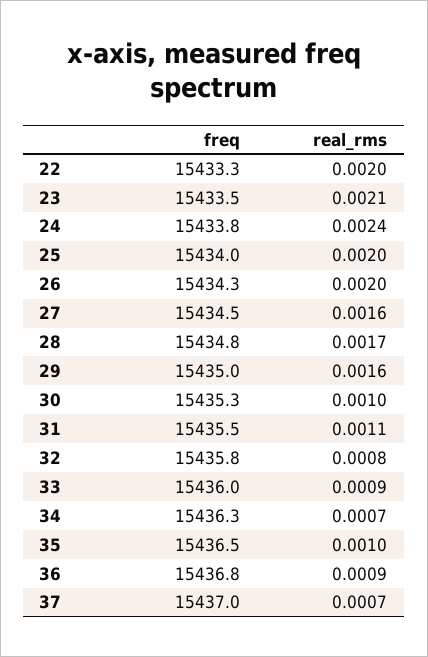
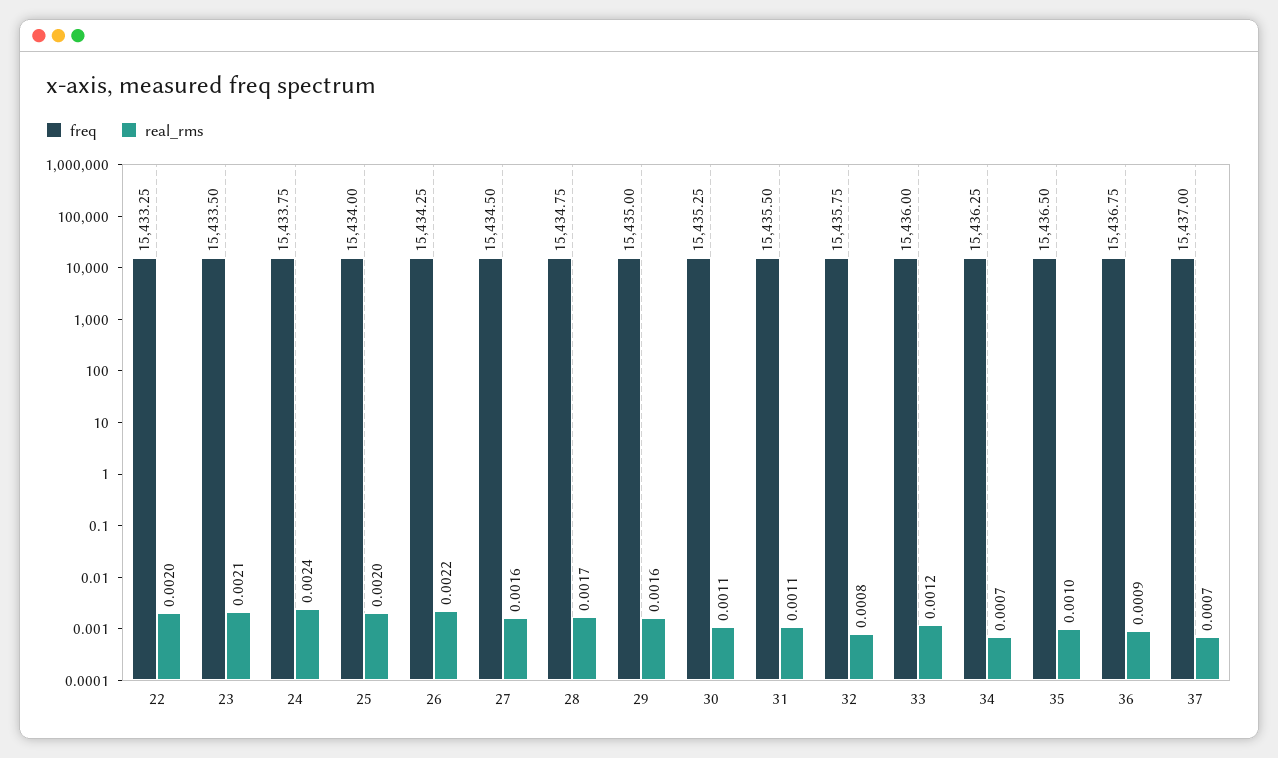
real_rms, 26: 0.002 -> 0.0022
real_rms, 30: 0.001 -> 0.0011
real_rms, 33: 0.0009 -> 0.0012

